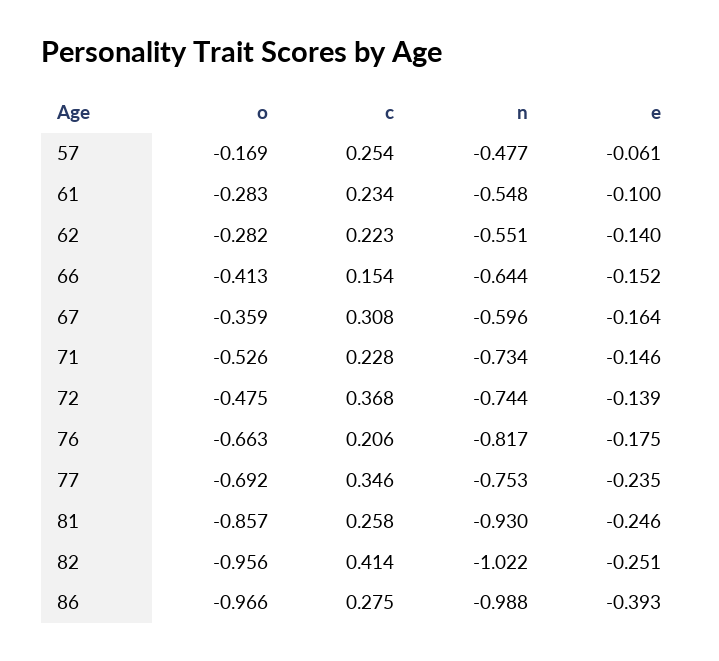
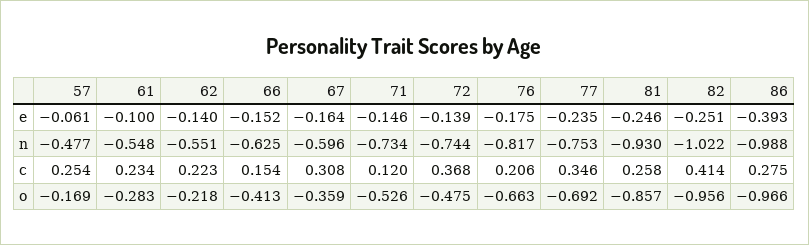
o, 62: -0.282 -> -0.218
n, 66: -0.644 -> -0.625
c, 71: 0.228 -> 0.12

